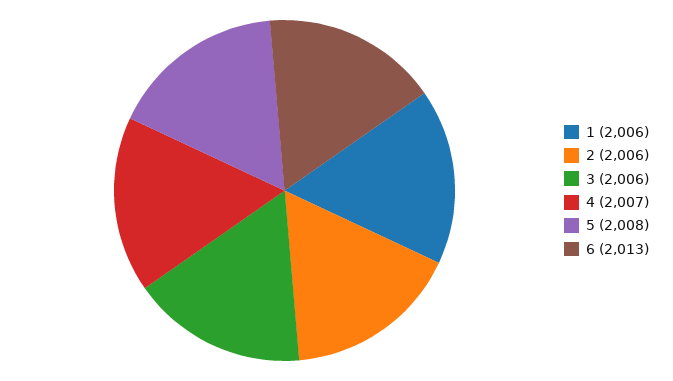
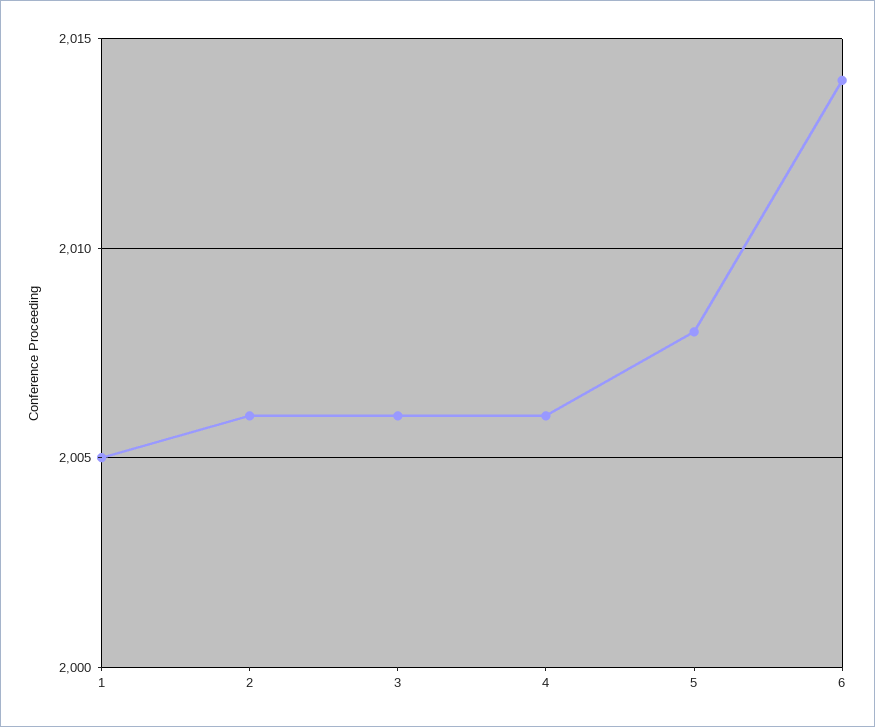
1: 2006 -> 2005
4: 2007 -> 2006
6: 2013 -> 2014

